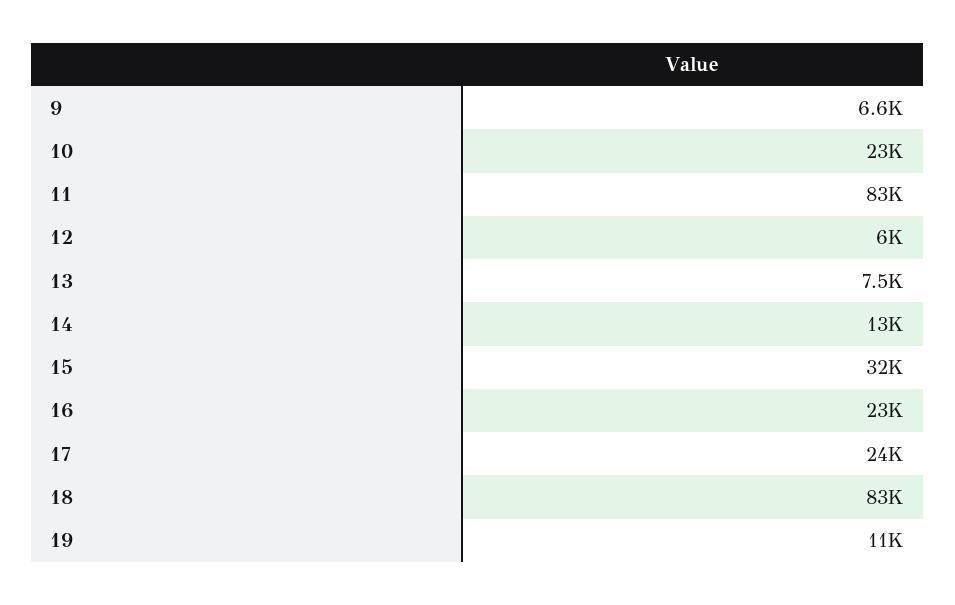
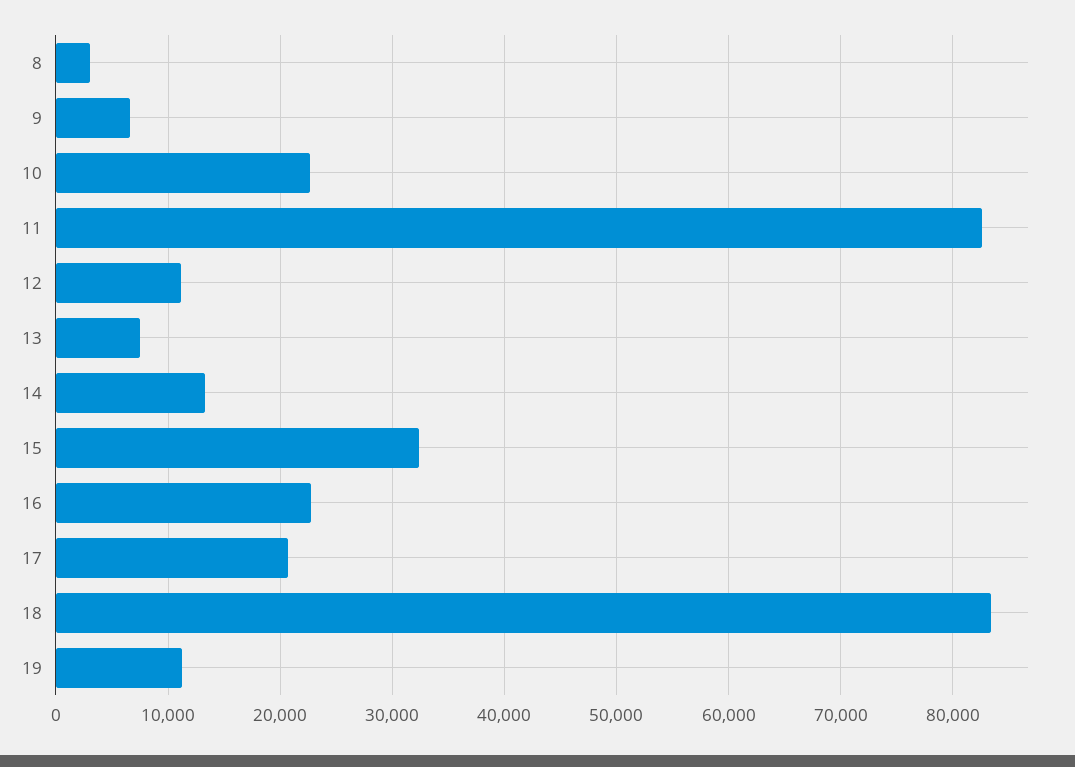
12: 6000 -> 11000
17: 24000 -> 21000
8: none -> 3000

